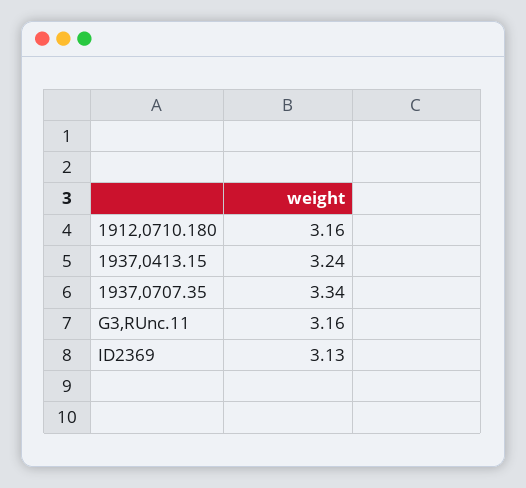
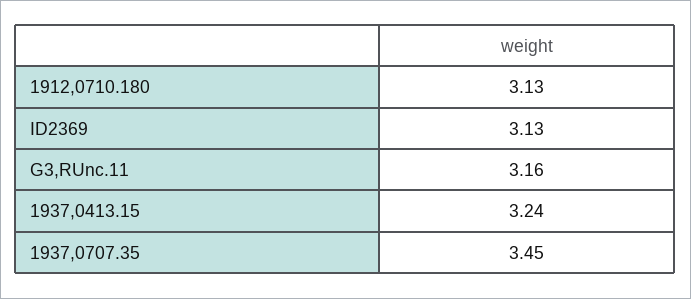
1912,0710.180: 3.16 -> 3.13
1937,0707.35: 3.34 -> 3.45

